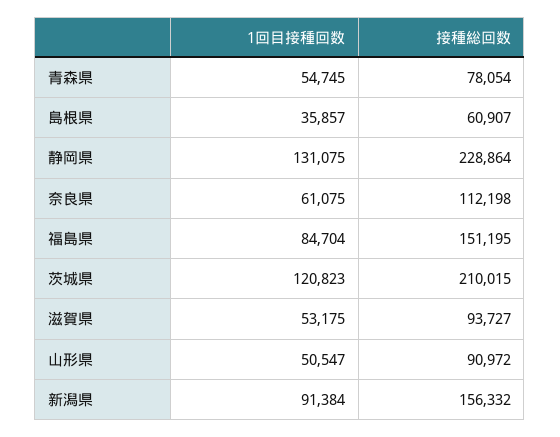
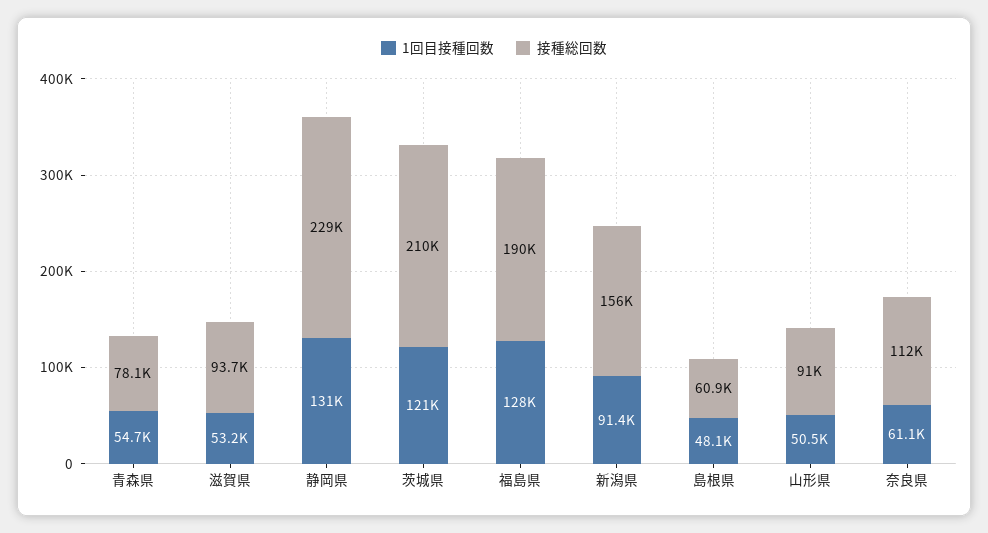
1回目接種回数, 島根県: 35857 -> 48100
1回目接種回数, 福島県: 84704 -> 128000
接種総回数, 福島県: 151195 -> 190000

